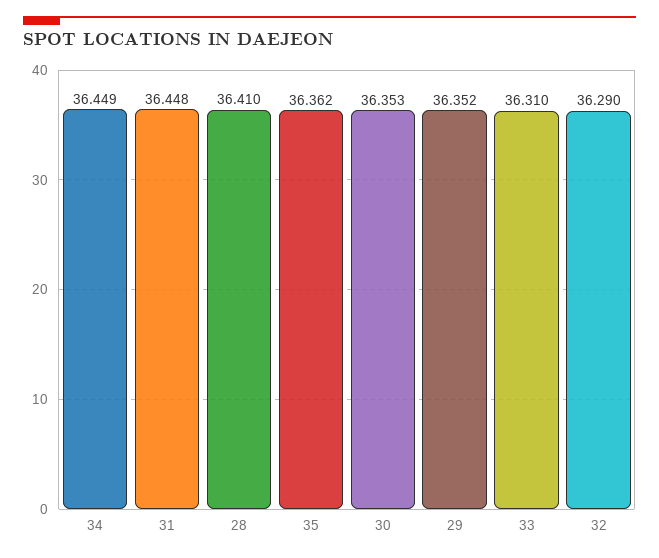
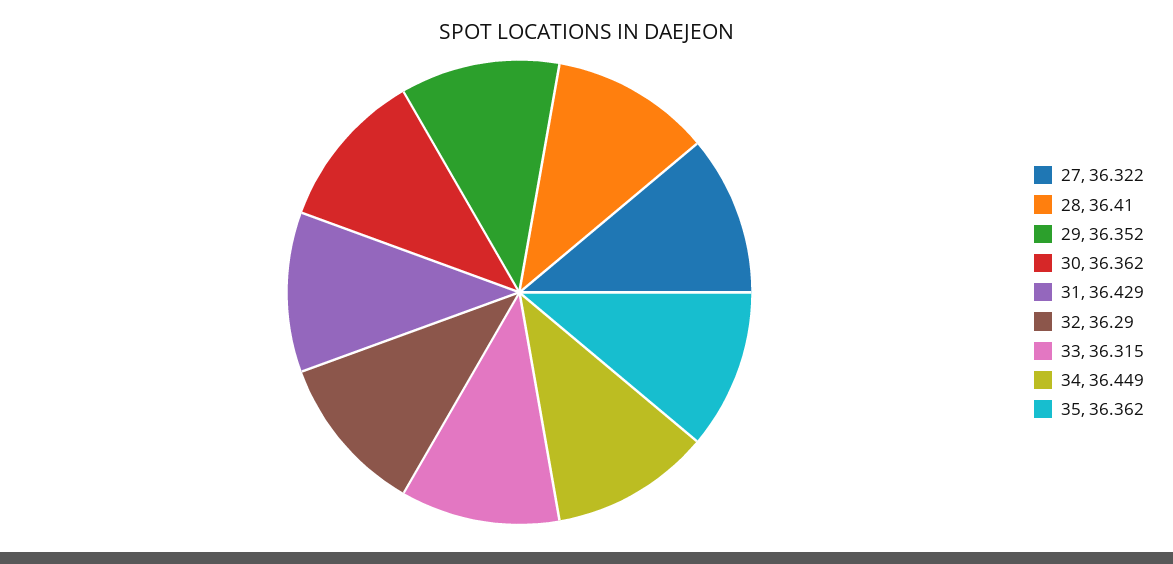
31: 36.448 -> 36.429
30: 36.353 -> 36.362
33: 36.31 -> 36.315
27: none -> 36.322

